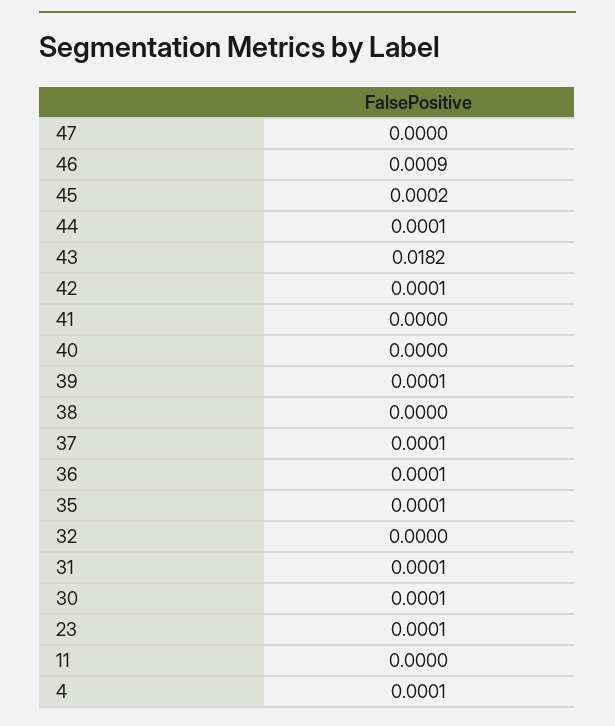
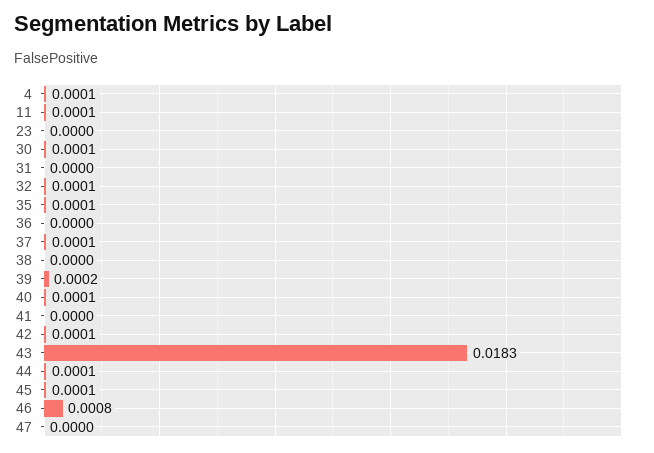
46: 0.0009 -> 0.0008
45: 0.0002 -> 0.0001
43: 0.0182 -> 0.0183
40: 0 -> 0.0001
39: 0.0001 -> 0.0002
36: 0.0001 -> 0
32: 0 -> 0.0001
31: 0.0001 -> 0
23: 0.0001 -> 0
11: 0 -> 0.0001

